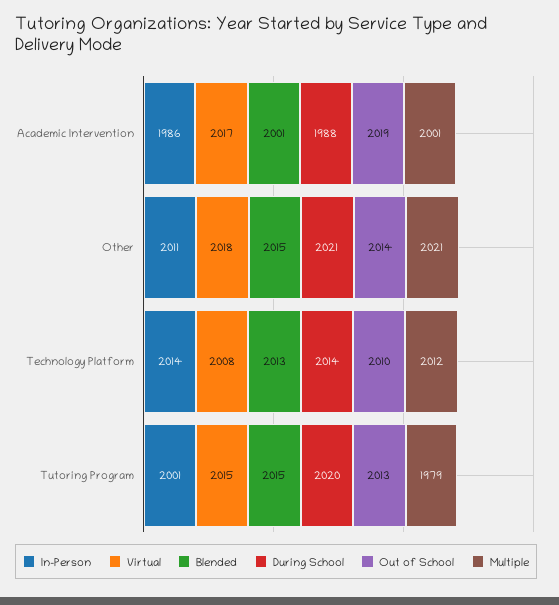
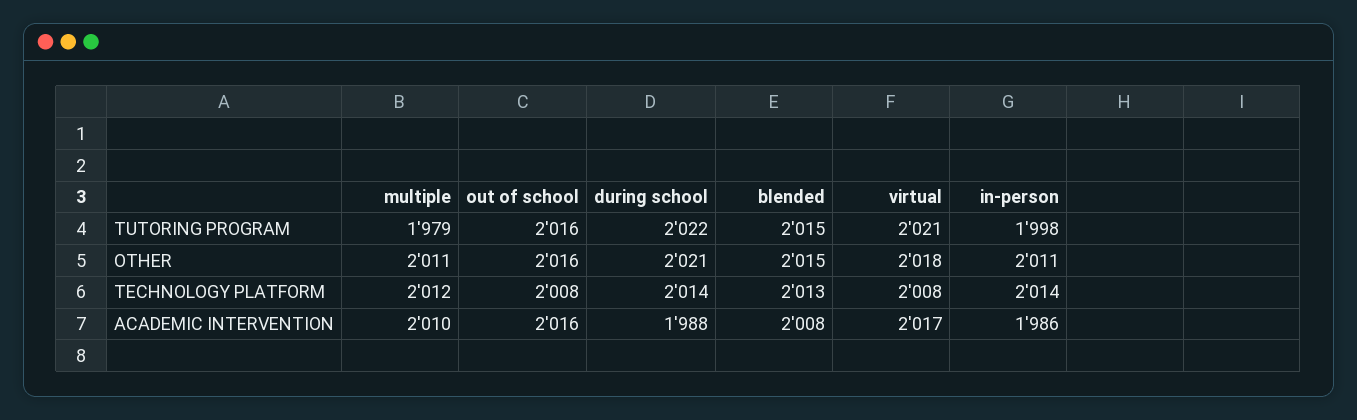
Blended, Academic Intervention: 2001 -> 2008
Out of School, Academic Intervention: 2019 -> 2016
Multiple, Academic Intervention: 2001 -> 2010
Out of School, Other: 2014 -> 2016
Multiple, Other: 2021 -> 2011
Out of School, Technology Platform: 2010 -> 2008
In-Person, Tutoring Program: 2001 -> 1998
Virtual, Tutoring Program: 2015 -> 2021
During School, Tutoring Program: 2020 -> 2022
Out of School, Tutoring Program: 2013 -> 2016

